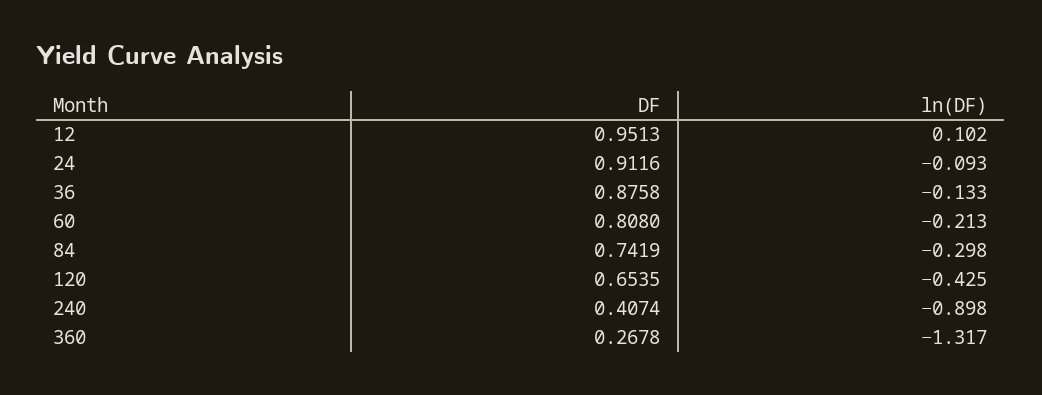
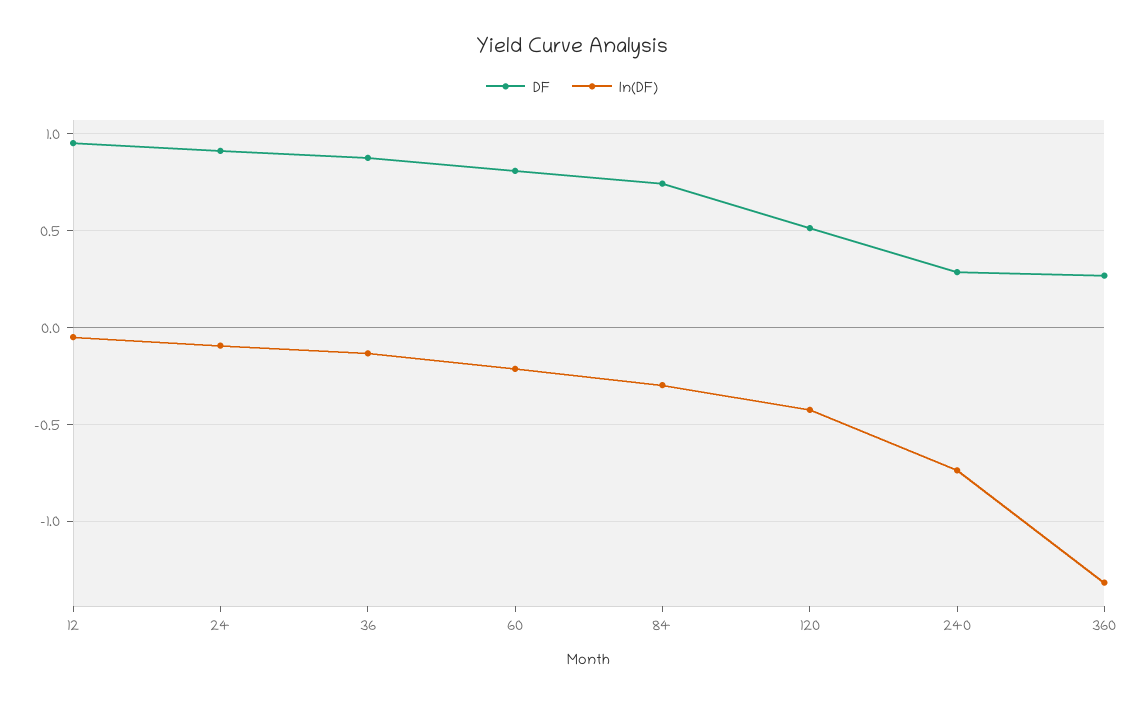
ln(DF), 12: 0.102 -> -0.05
DF, 120: 0.6535 -> 0.5
DF, 240: 0.4074 -> 0.3
ln(DF), 240: -0.898 -> -0.75

